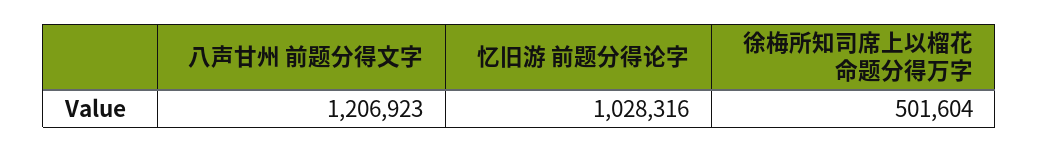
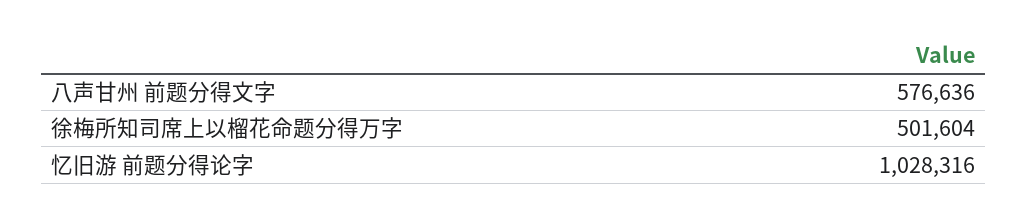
八声甘州 前题分得文字: 1206923 -> 576636

